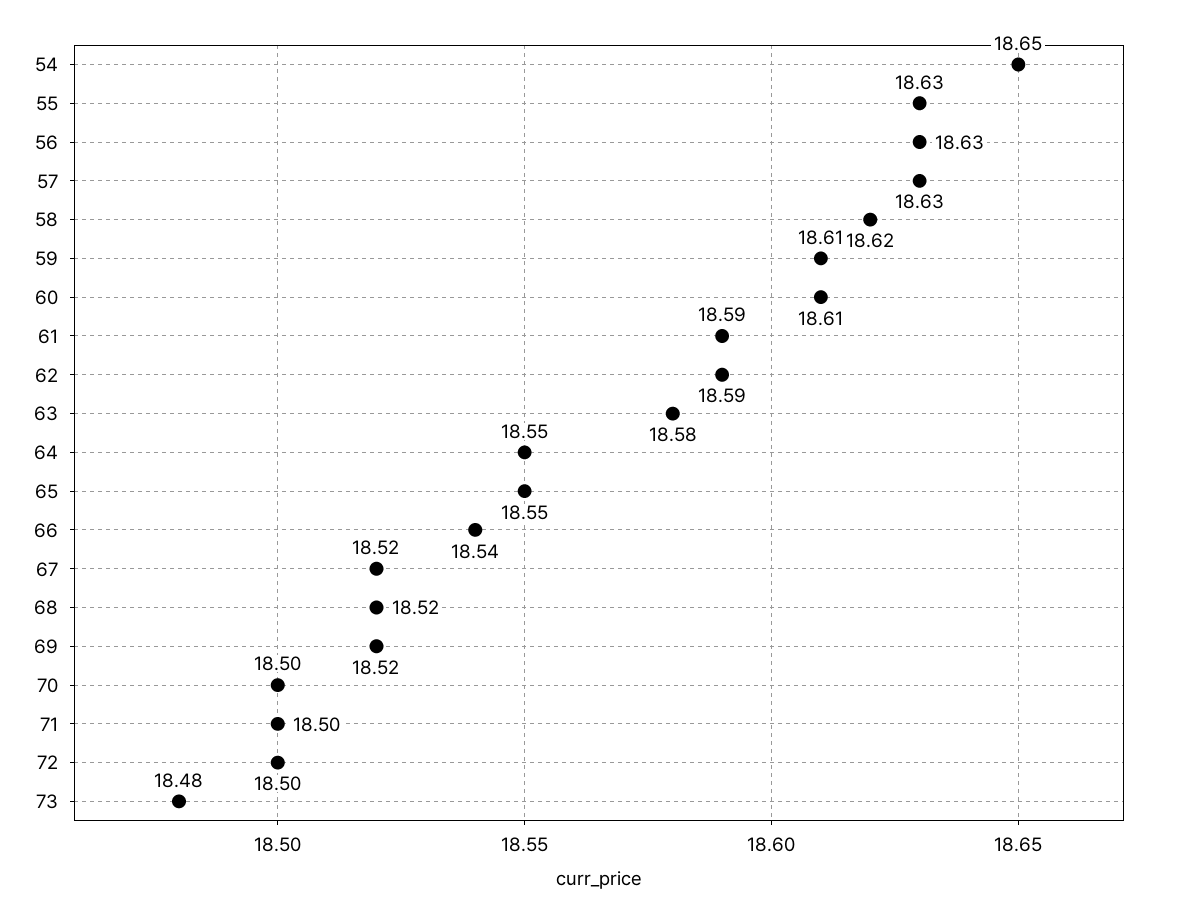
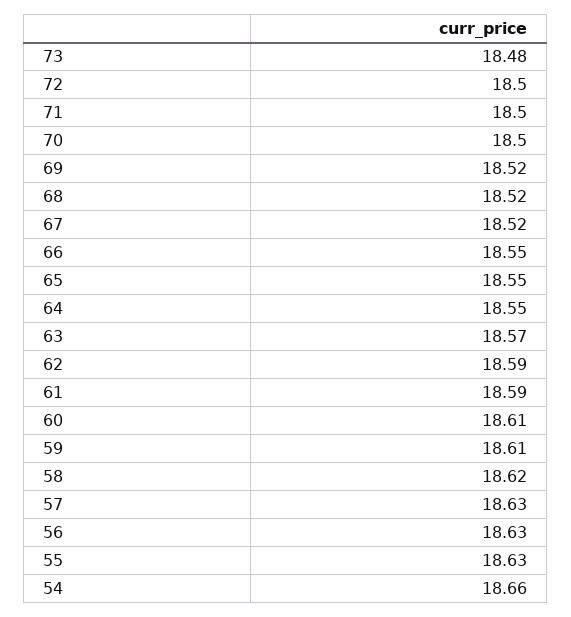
54: 18.65 -> 18.66
63: 18.58 -> 18.57
66: 18.54 -> 18.55

